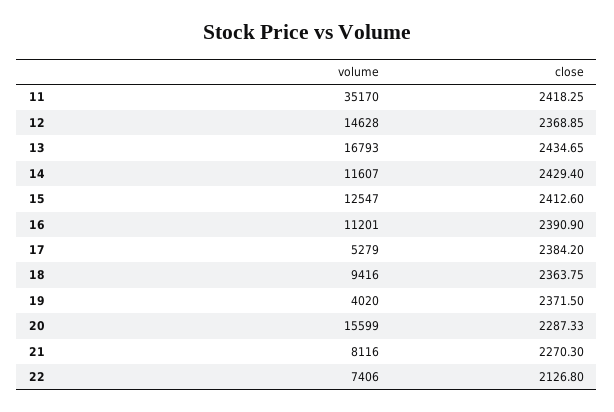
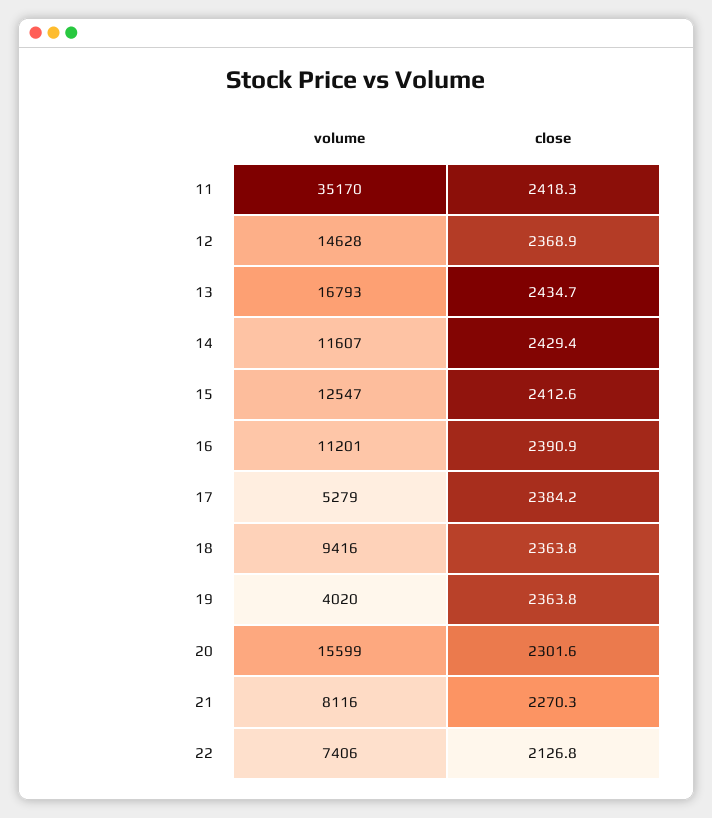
close, 19: 2371.5 -> 2363.8
close, 20: 2287.33 -> 2301.6

